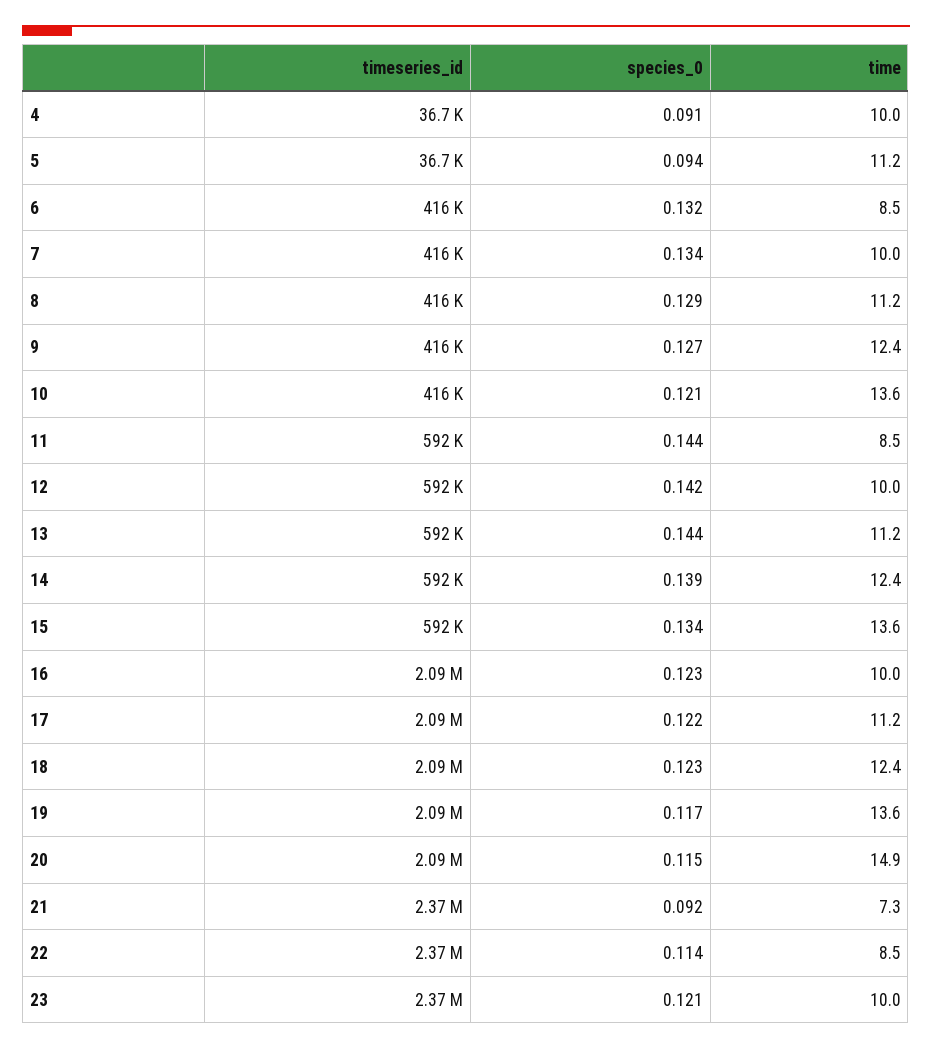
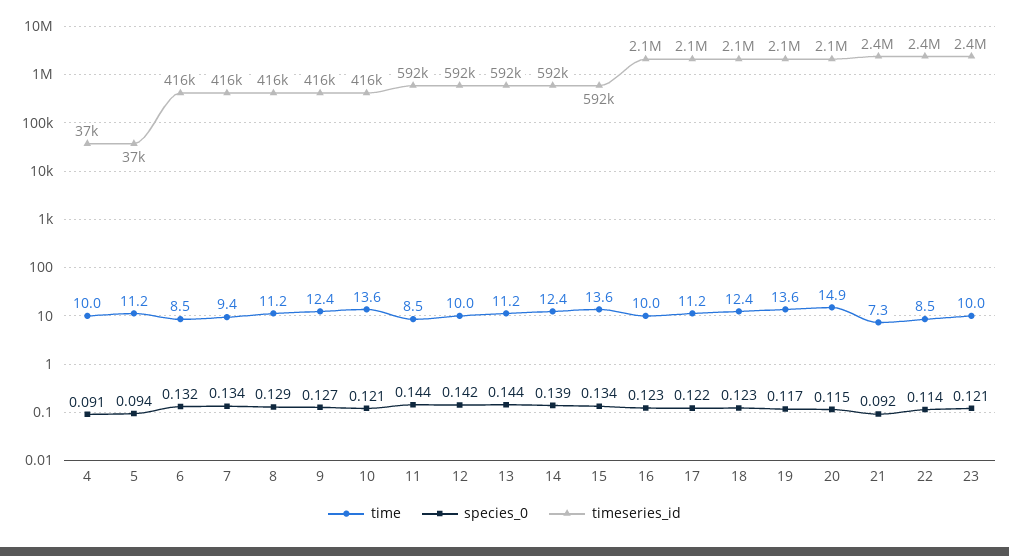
time, 7: 10 -> 9.4

